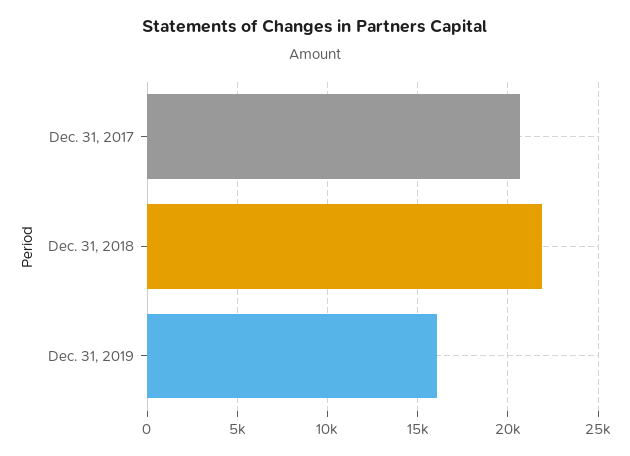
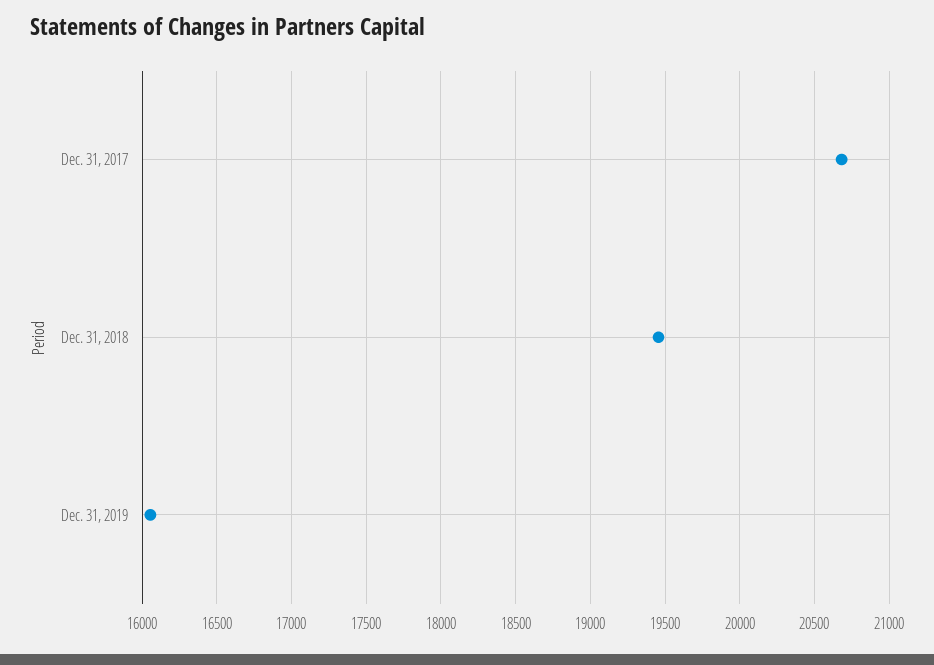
Dec. 31, 2018: 22000 -> 19450

